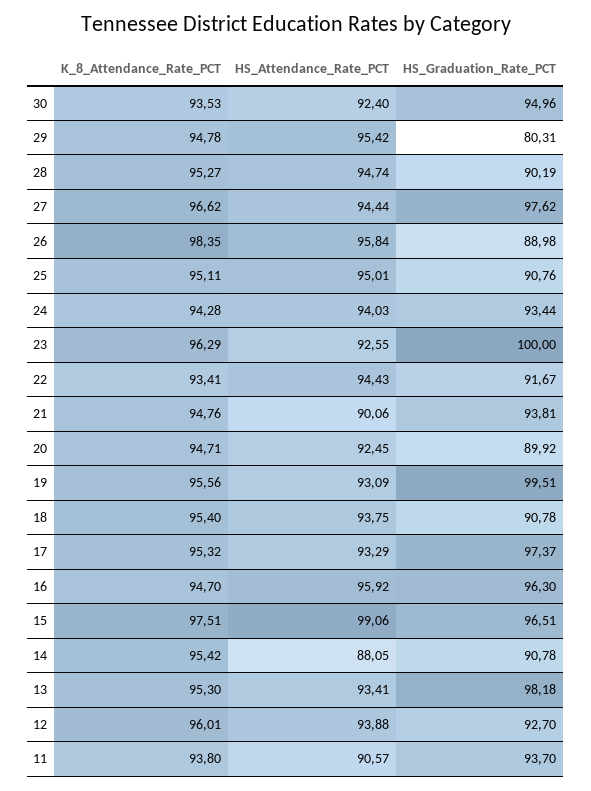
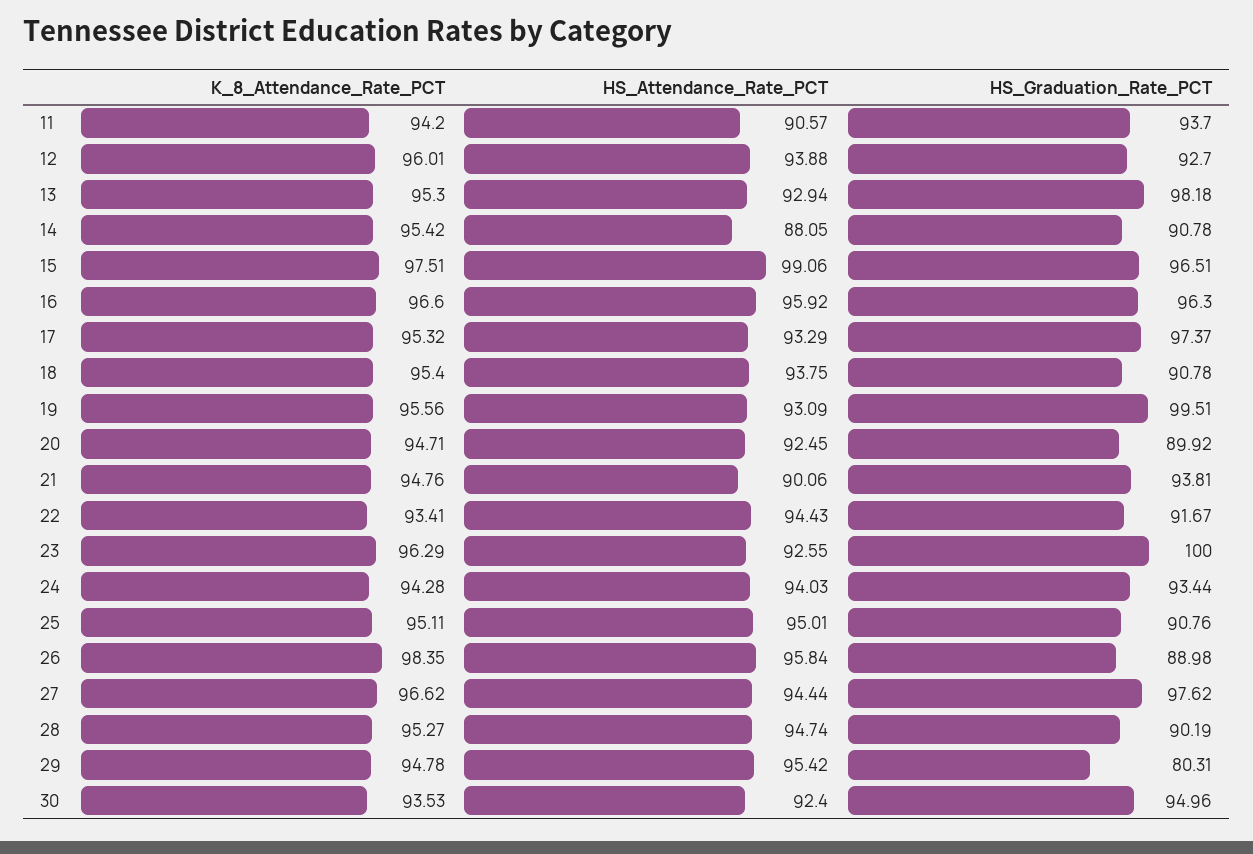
K_8_Attendance_Rate_PCT, 16: 94.7 -> 96.6
HS_Attendance_Rate_PCT, 13: 93.41 -> 92.94
K_8_Attendance_Rate_PCT, 11: 93.8 -> 94.2

